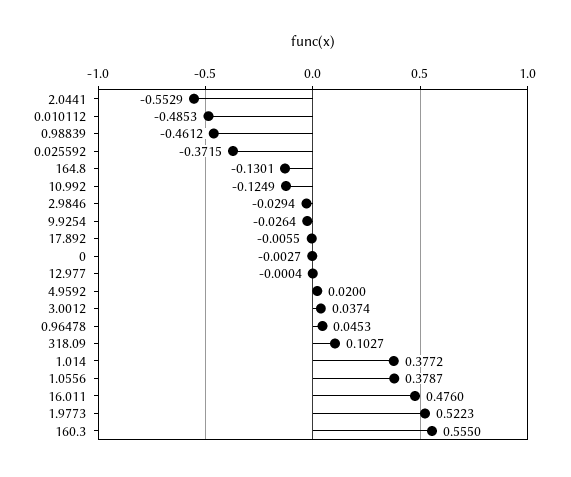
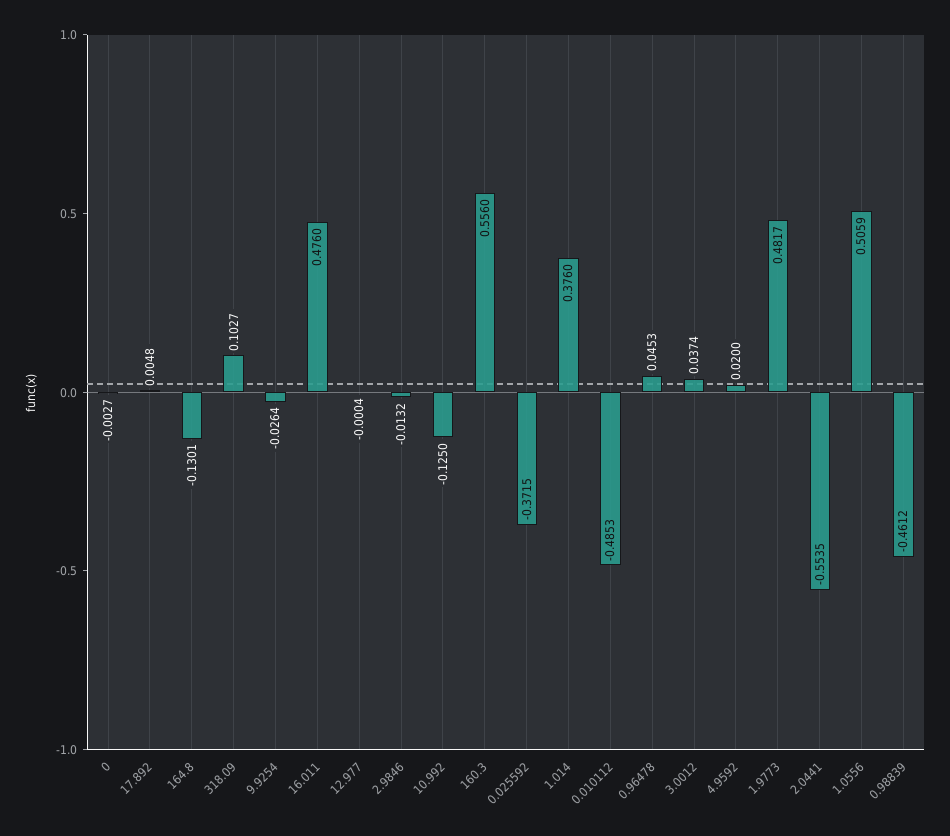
2.0441: -0.5529 -> -0.5535
10.992: -0.1249 -> -0.125
2.9846: -0.0294 -> -0.0132
17.892: -0.0055 -> 0.0048
1.014: 0.3772 -> 0.376
1.0556: 0.3787 -> 0.5059
1.9773: 0.5223 -> 0.4817
160.3: 0.555 -> 0.556

